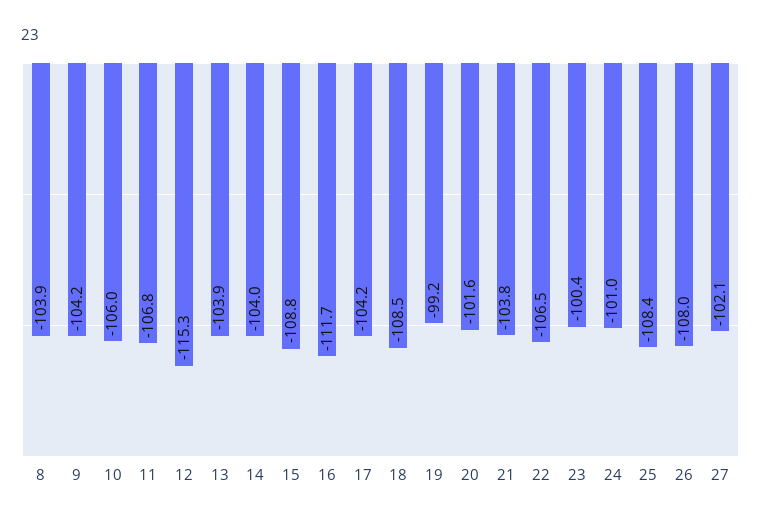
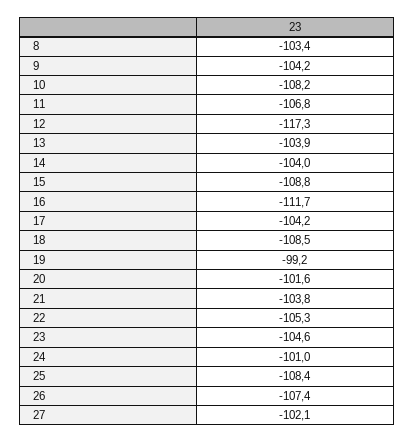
8: -103.9 -> -103.4
10: -106 -> -108.2
12: -115.3 -> -117.3
22: -106.5 -> -105.3
23: -100.4 -> -104.6
26: -108 -> -107.4

